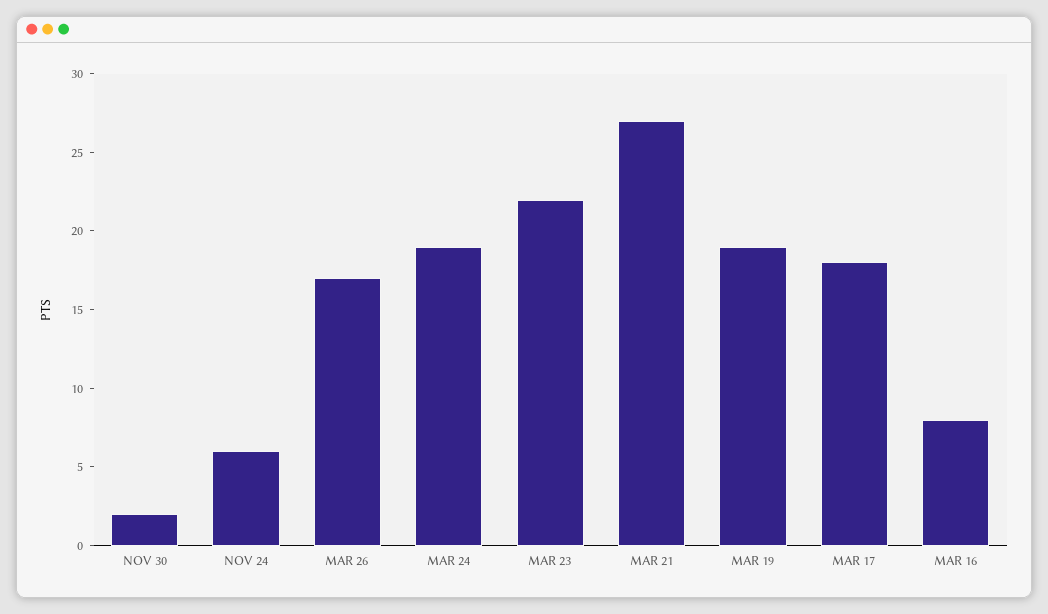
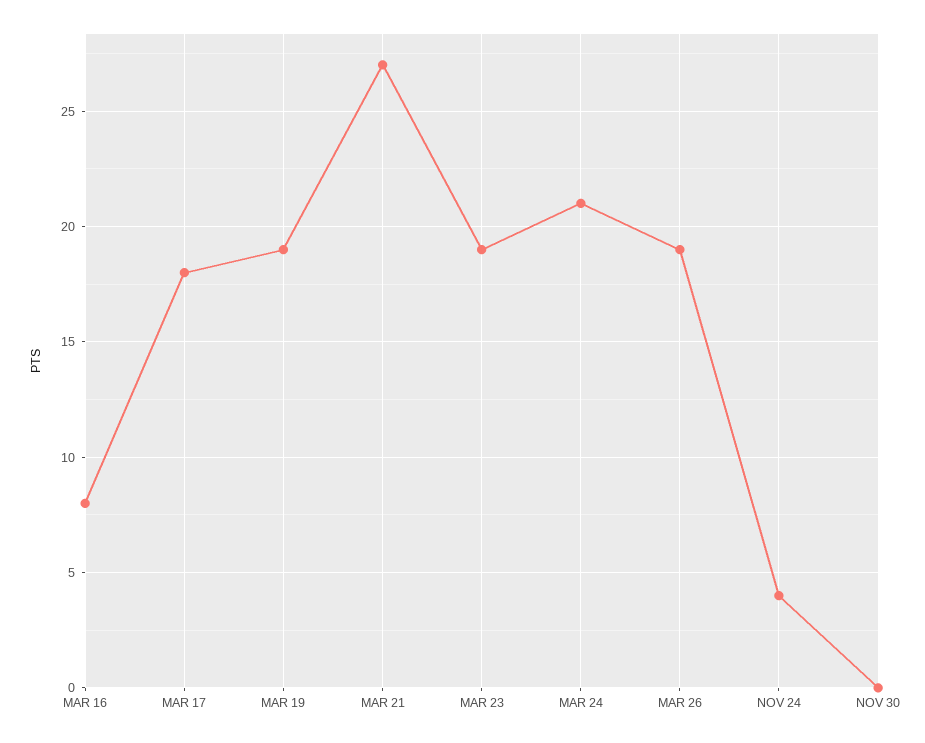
NOV 30: 2 -> 0
NOV 24: 6 -> 4
MAR 26: 17 -> 19
MAR 24: 19 -> 21
MAR 23: 22 -> 19

